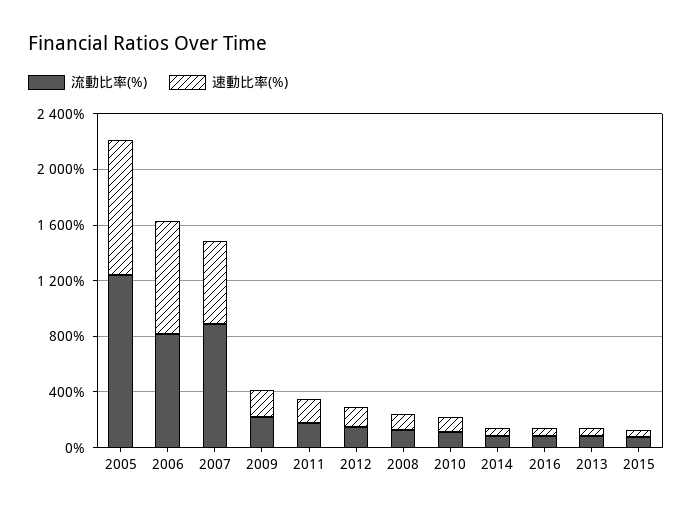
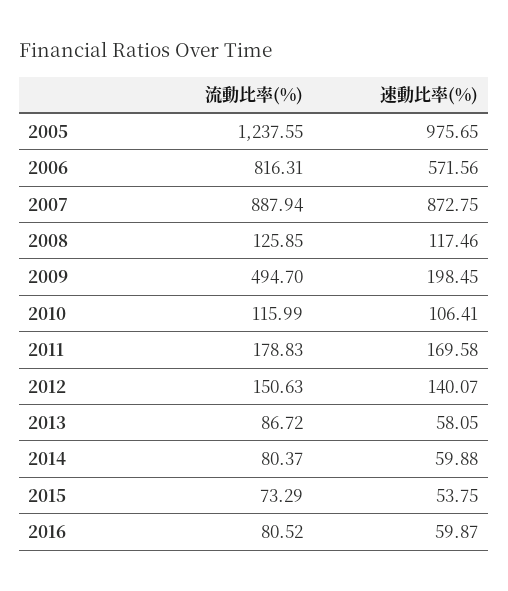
速動比率(%), 2006: 800 -> 571.56
速動比率(%), 2007: 600 -> 872.75
流動比率(%), 2009: 200 -> 494.7

